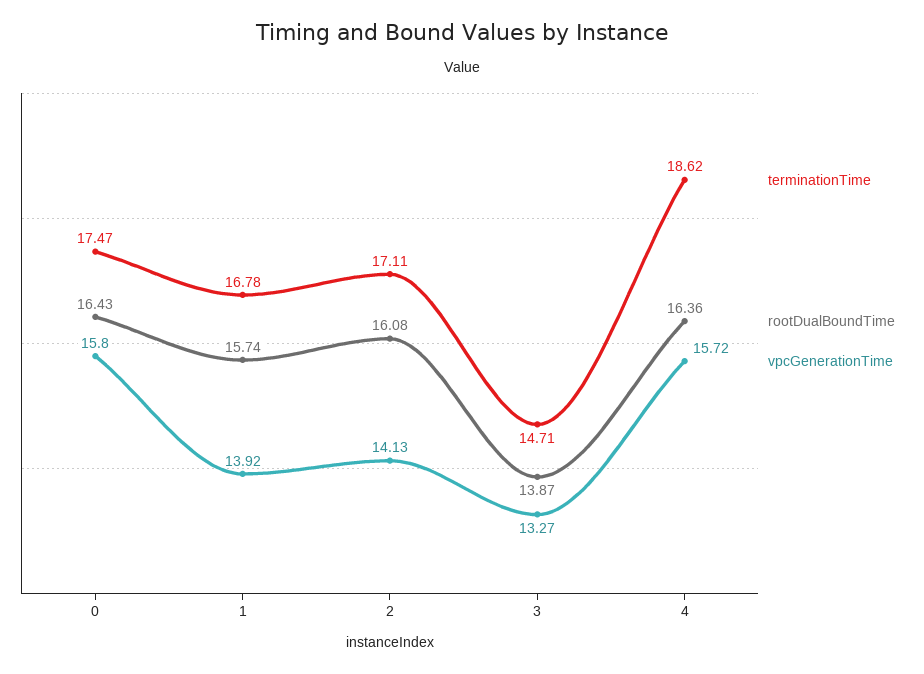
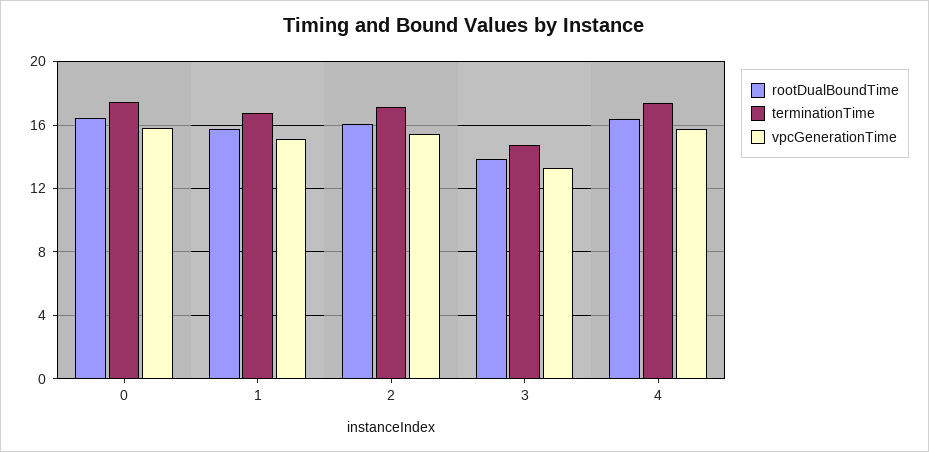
vpcGenerationTime, 1: 13.92 -> 15
vpcGenerationTime, 2: 14.13 -> 15.5
terminationTime, 4: 18.62 -> 17.5

